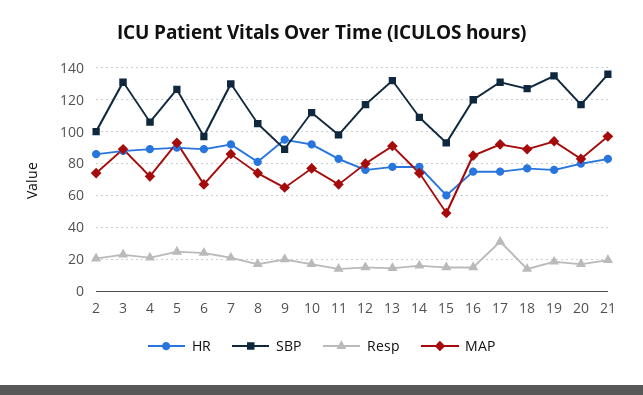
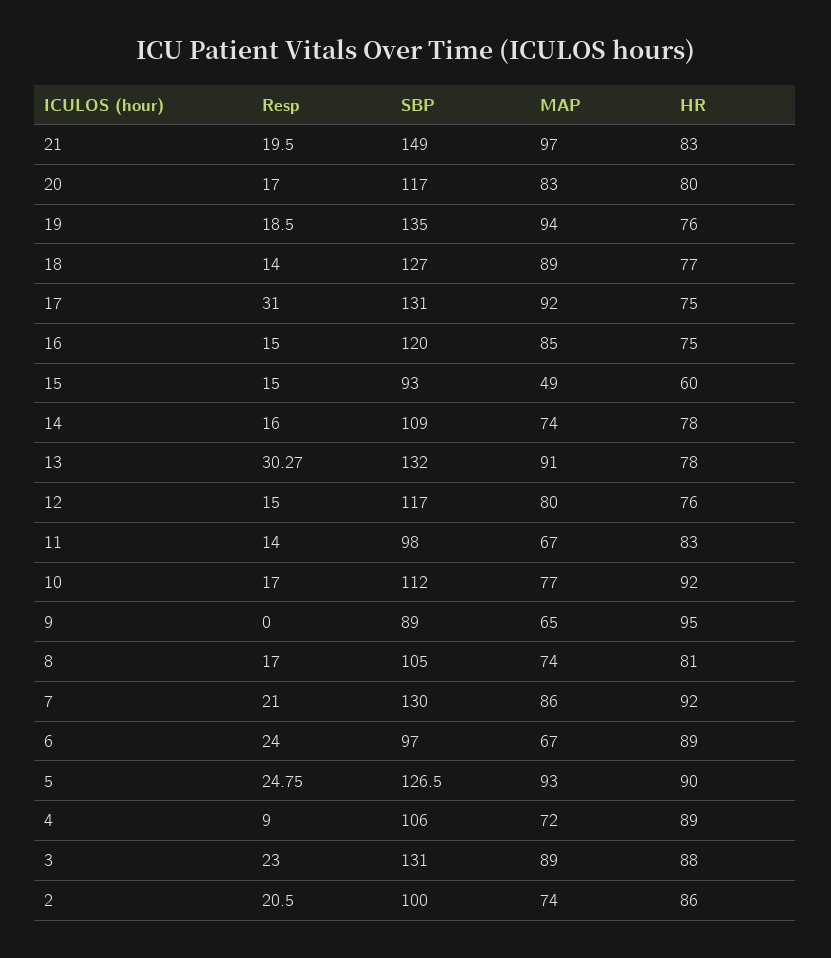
Resp, 4: 20 -> 9
Resp, 9: 20 -> 0
Resp, 13: 15 -> 30.27
SBP, 21: 135 -> 149

